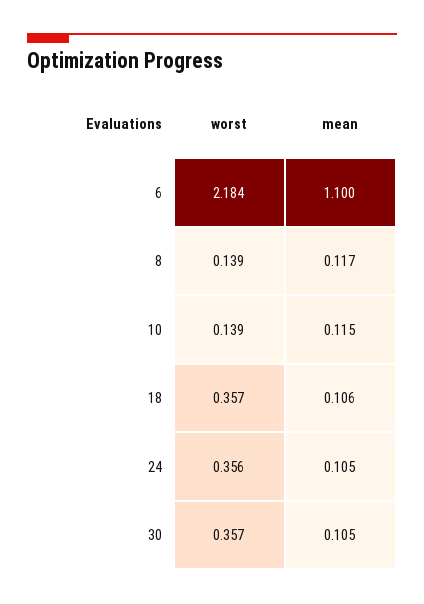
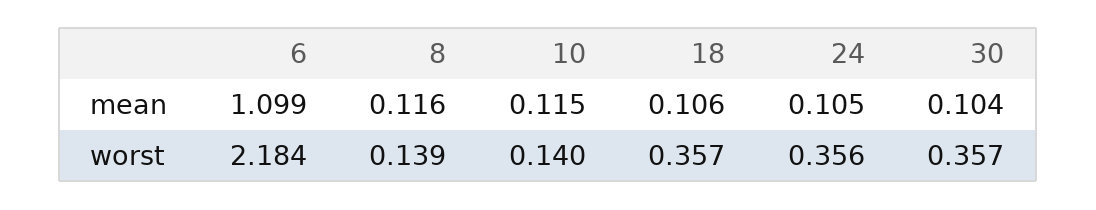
mean, 6: 1.1 -> 1.099
mean, 8: 0.117 -> 0.116
worst, 10: 0.139 -> 0.14
mean, 30: 0.105 -> 0.104

